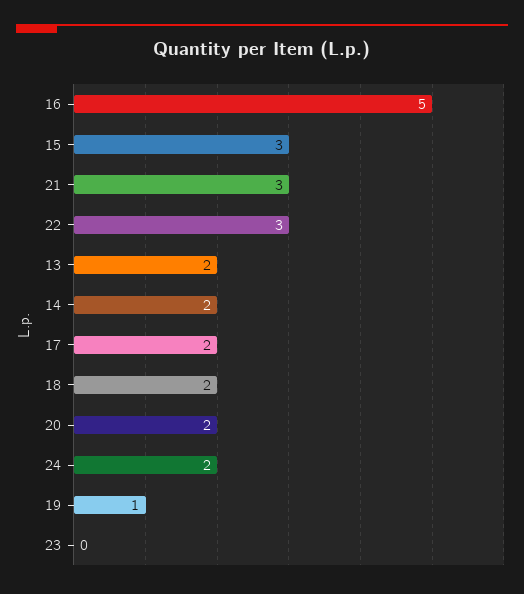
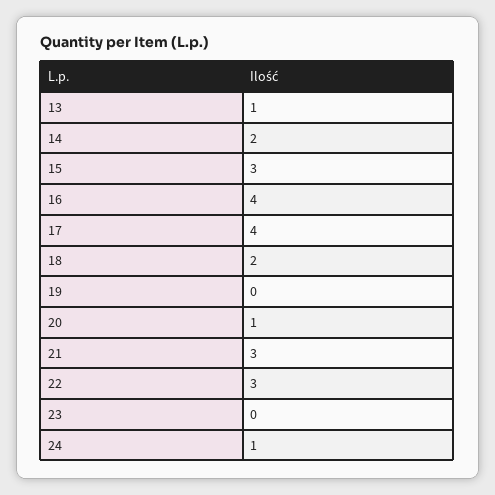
16: 5 -> 4
13: 2 -> 1
17: 2 -> 4
20: 2 -> 1
24: 2 -> 1
19: 1 -> 0

